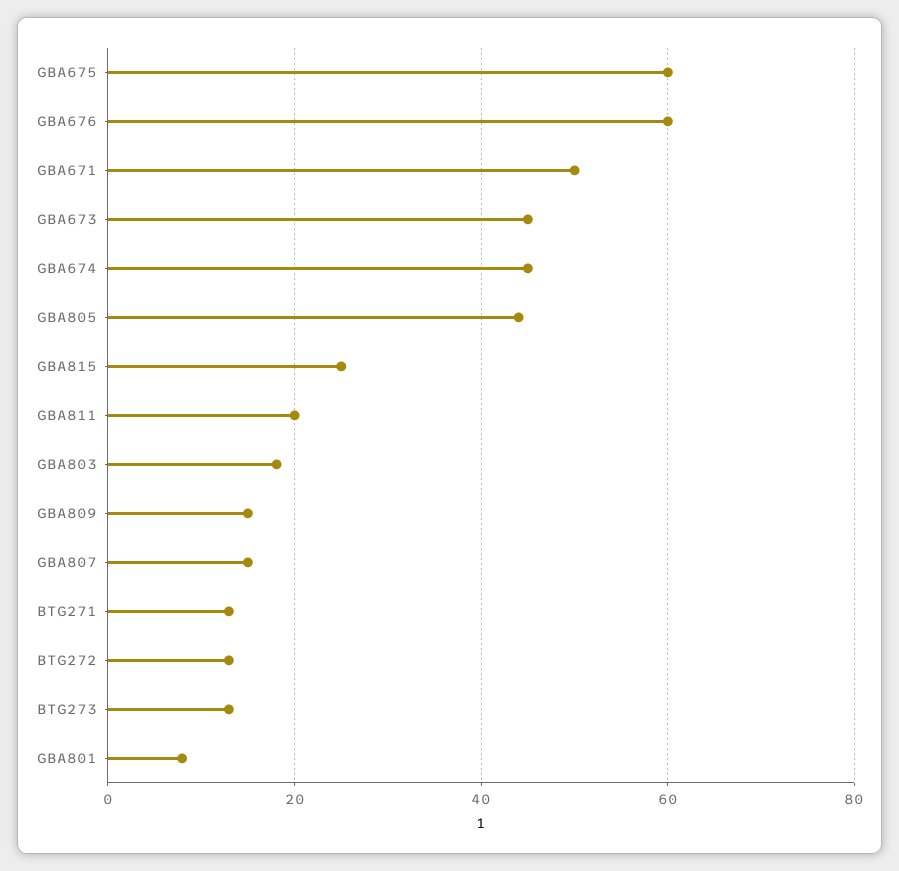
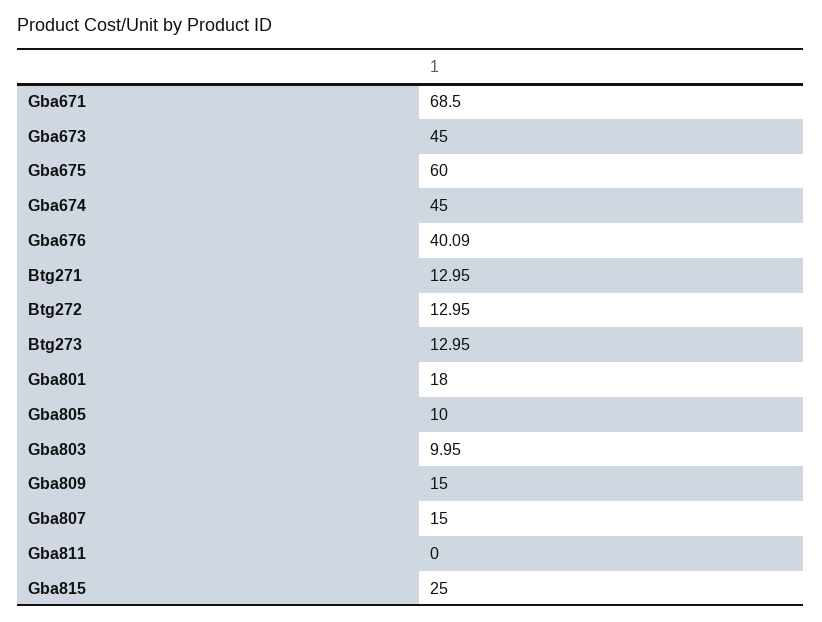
GBA676: 60 -> 40.09
GBA671: 50 -> 68.5
GBA805: 44 -> 10
GBA811: 20 -> 0
GBA803: 18 -> 9.95
GBA801: 8 -> 18

